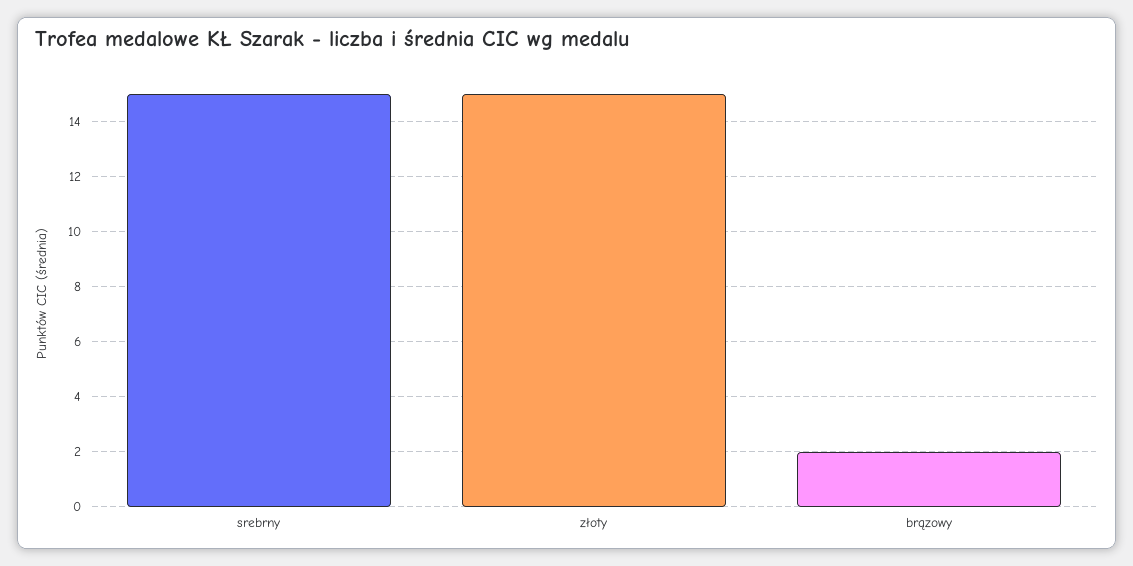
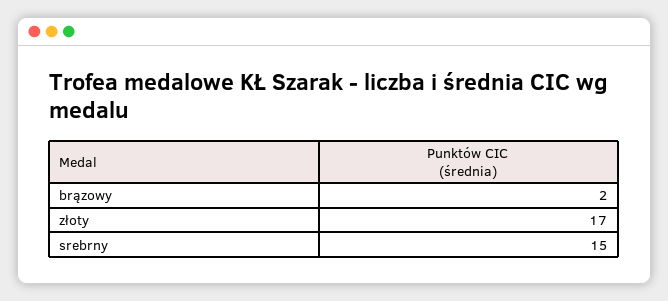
złoty: 15 -> 17

